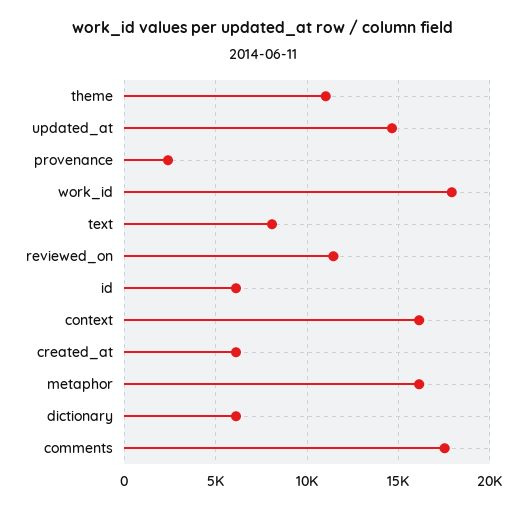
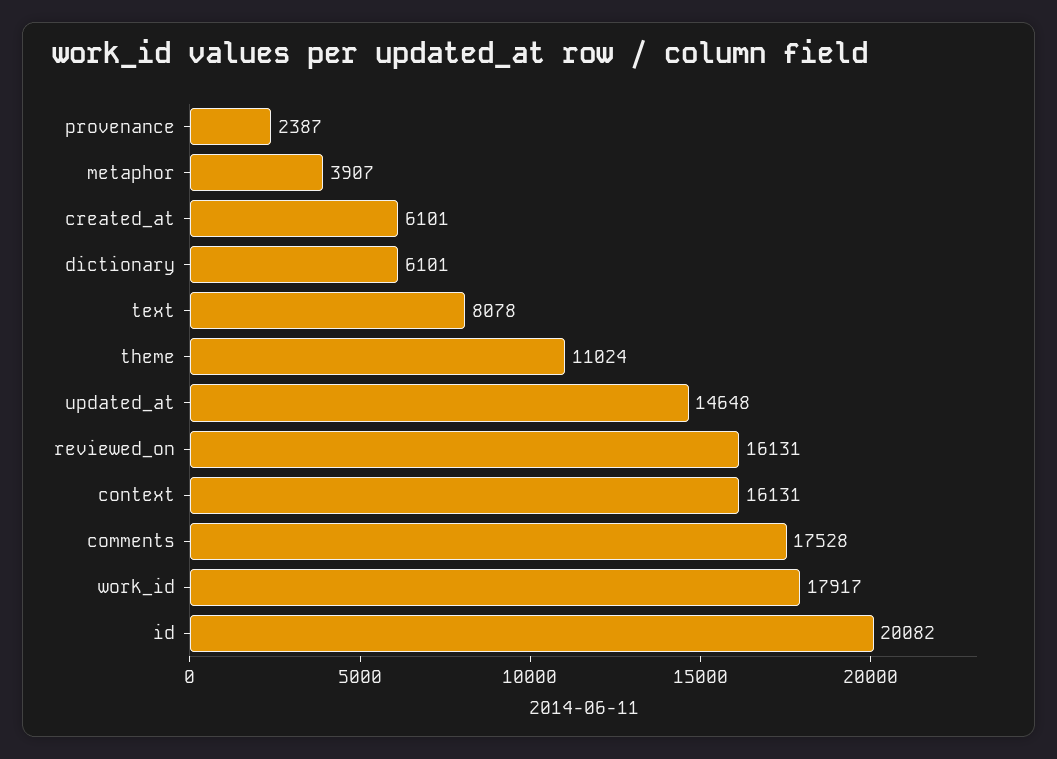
reviewed_on: 11500 -> 16131
id: 6000 -> 20082
metaphor: 16000 -> 3907

